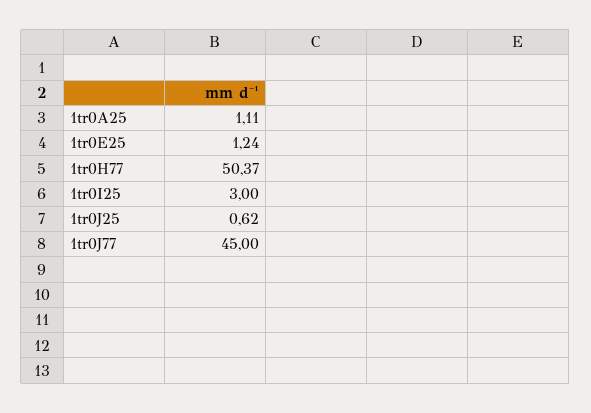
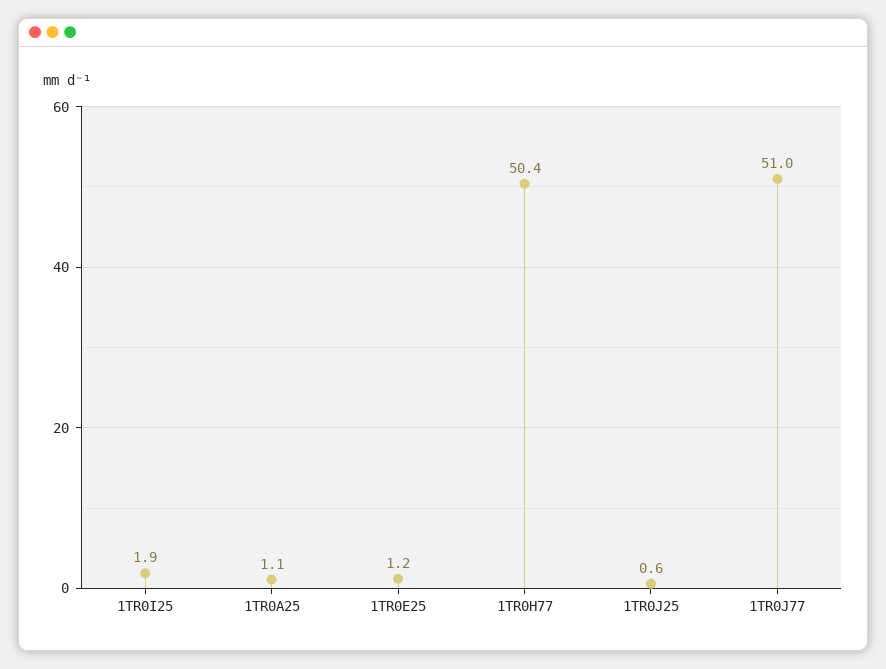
1tr0I25: 3 -> 1.9
1tr0J77: 45 -> 51

